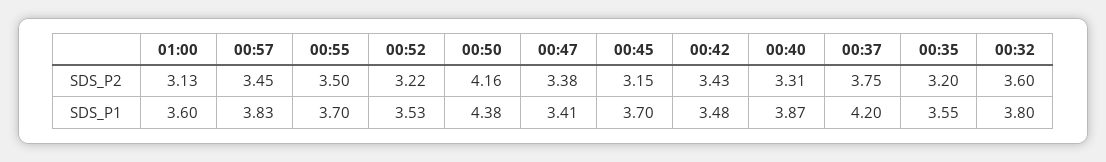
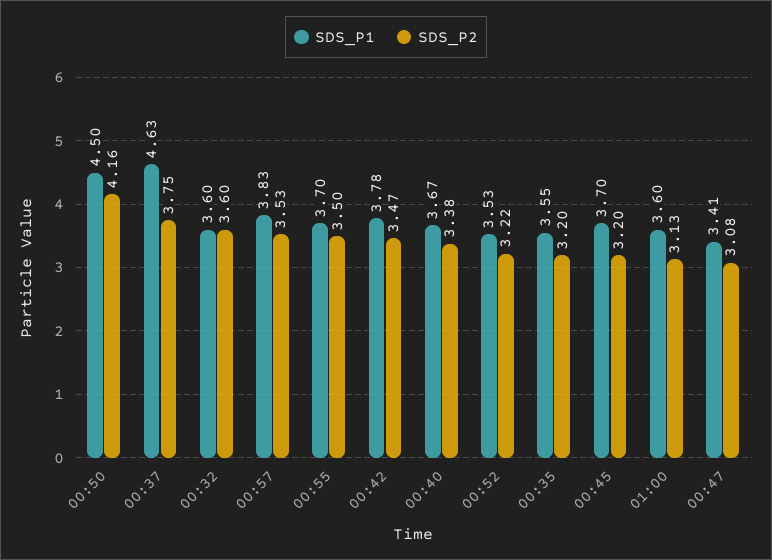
SDS_P2, 00:57: 3.45 -> 3.53
SDS_P2, 00:47: 3.38 -> 3.08
SDS_P2, 00:45: 3.15 -> 3.2
SDS_P2, 00:42: 3.43 -> 3.47
SDS_P2, 00:40: 3.31 -> 3.38
SDS_P1, 00:50: 4.38 -> 4.5
SDS_P1, 00:42: 3.48 -> 3.78
SDS_P1, 00:40: 3.87 -> 3.67
SDS_P1, 00:37: 4.2 -> 4.63
SDS_P1, 00:32: 3.8 -> 3.6

